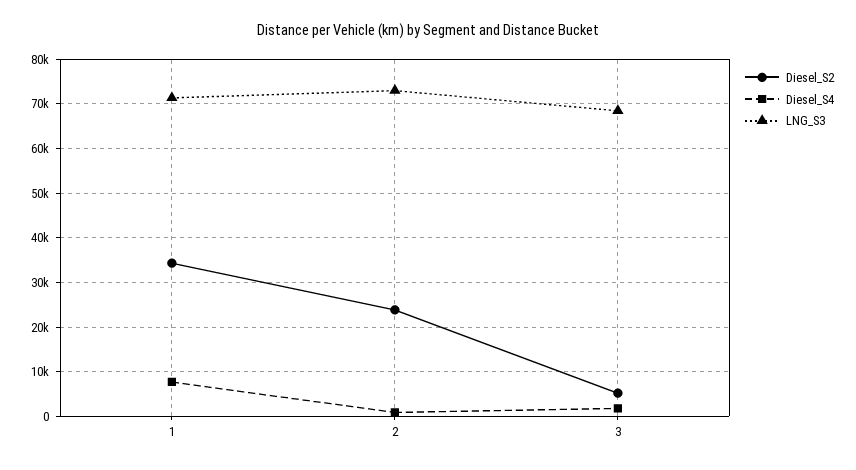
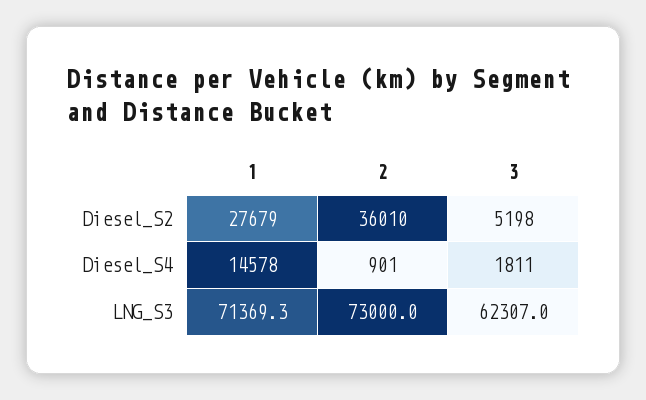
Diesel_S2, 1: 34000 -> 27679
Diesel_S4, 1: 8000 -> 14578
Diesel_S2, 2: 24000 -> 36010
LNG_S3, 3: 68000 -> 62307

